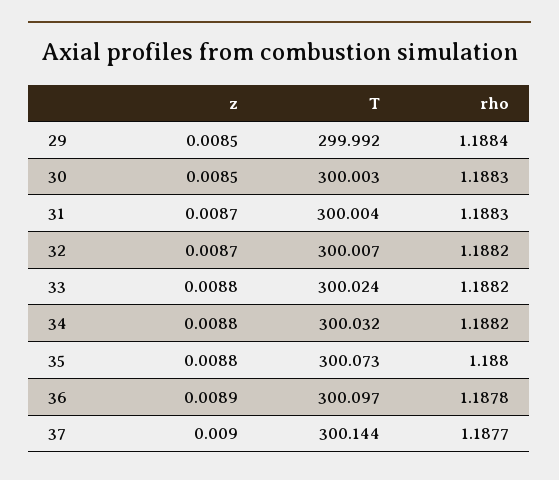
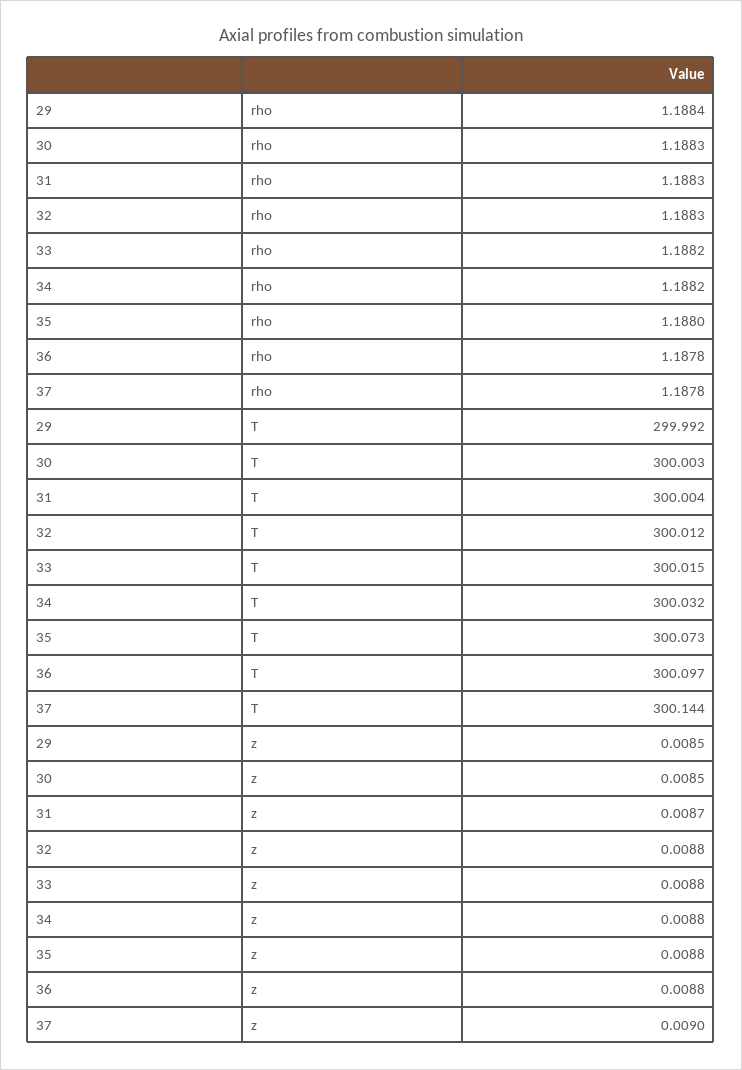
z, 32: 0.0087 -> 0.0088
T, 32: 300.007 -> 300.012
rho, 32: 1.1882 -> 1.1883
T, 33: 300.024 -> 300.015
z, 36: 0.0089 -> 0.0088
rho, 37: 1.1877 -> 1.1878

